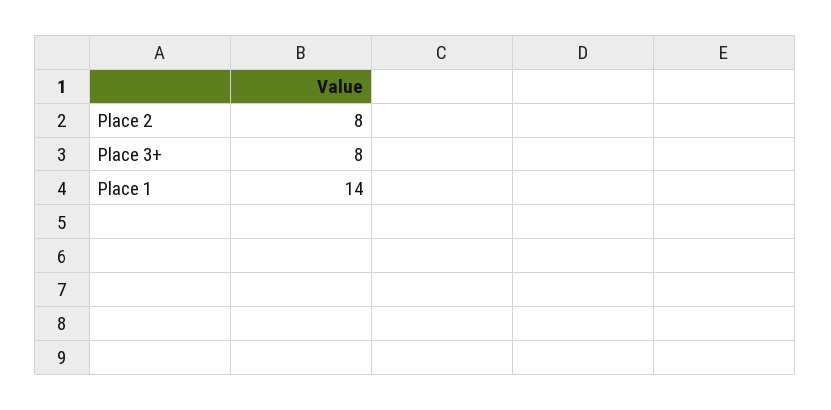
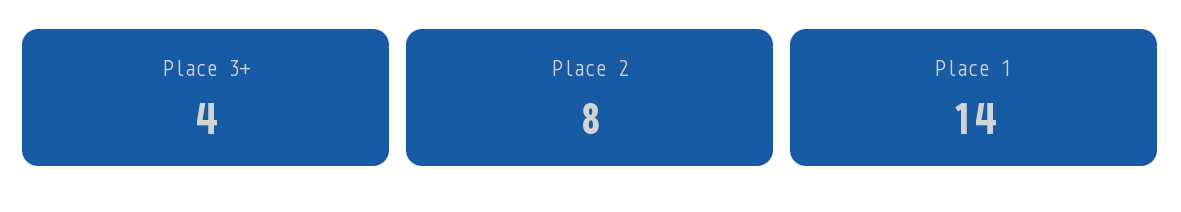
Place 3+: 8 -> 4

